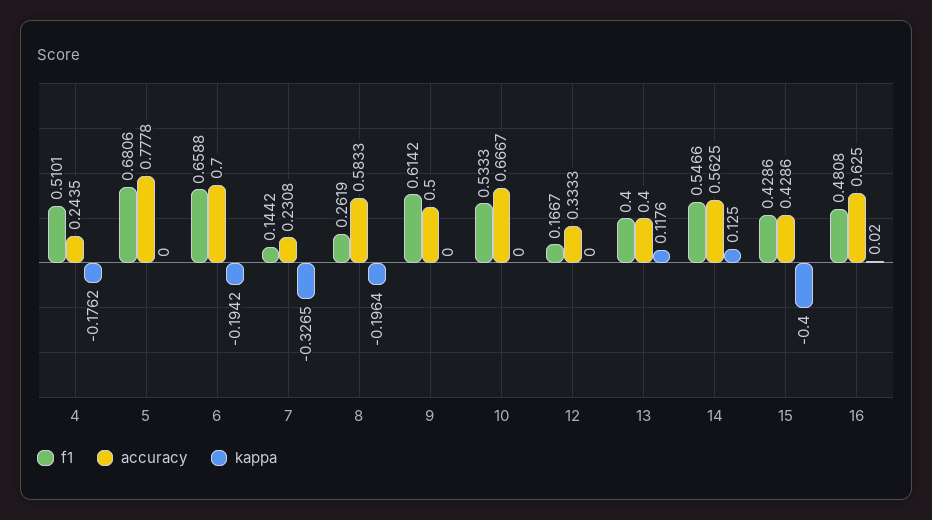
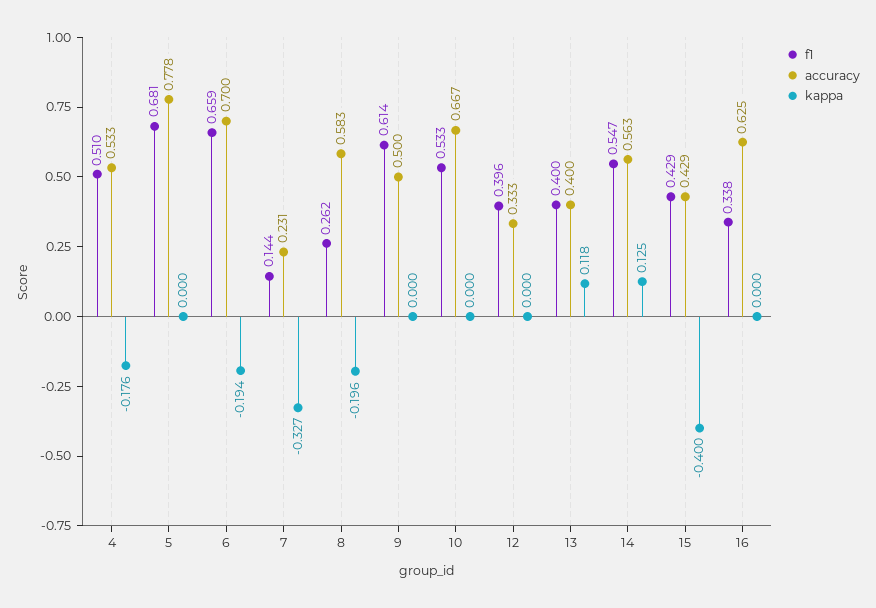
accuracy, 4: 0.2435 -> 0.533
f1, 12: 0.1667 -> 0.396
f1, 16: 0.4808 -> 0.338
kappa, 16: 0.02 -> 0

